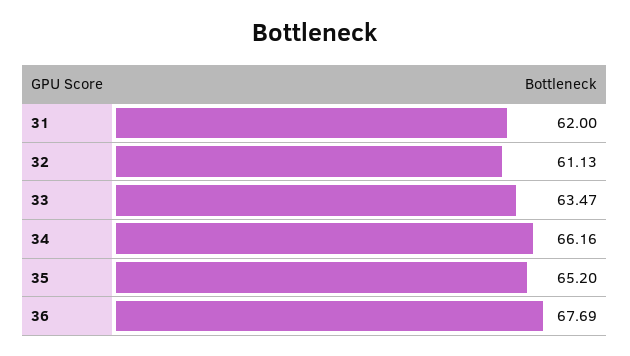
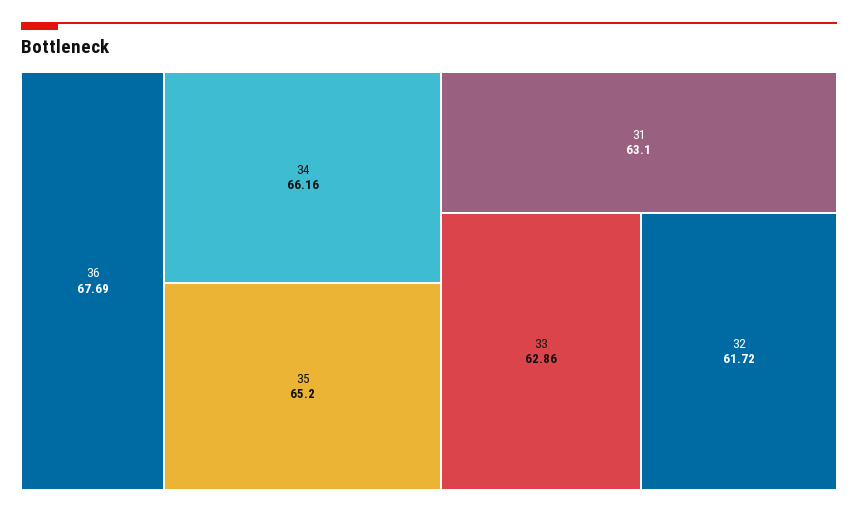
31: 62 -> 63.1
32: 61.13 -> 61.72
33: 63.47 -> 62.86

